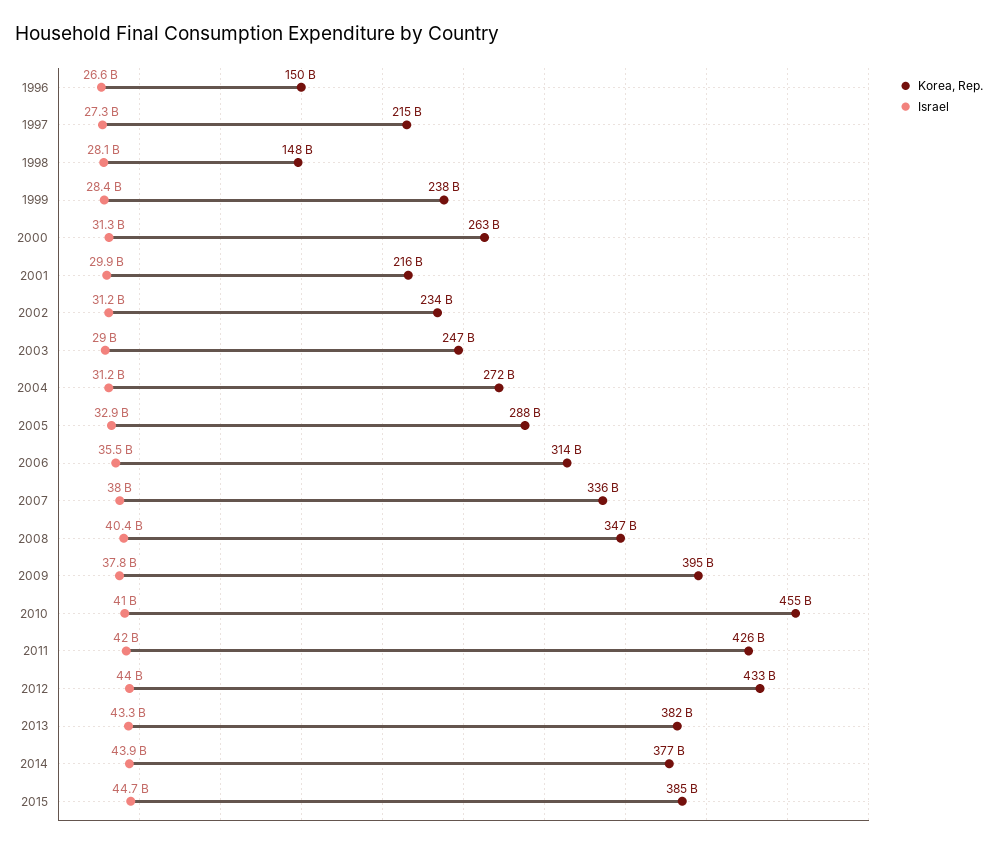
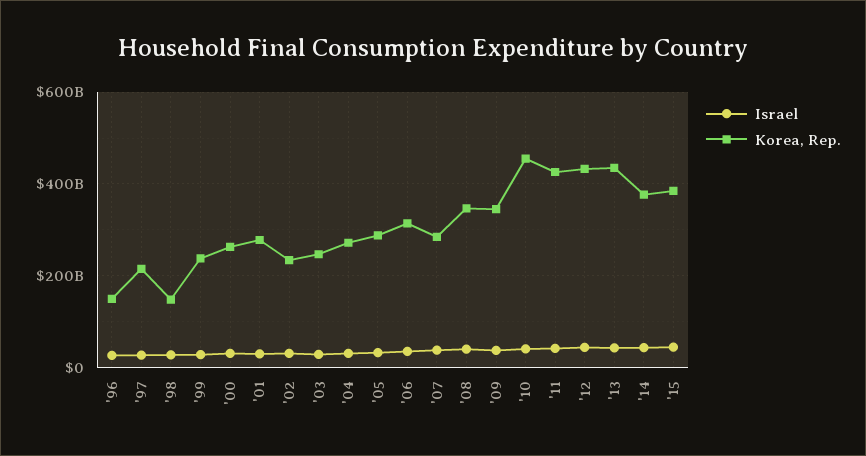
Korea, Rep., 2001: 216000000000 -> 280000000000
Korea, Rep., 2007: 336000000000 -> 280000000000
Korea, Rep., 2009: 395000000000 -> 340000000000
Korea, Rep., 2013: 382000000000 -> 440000000000

